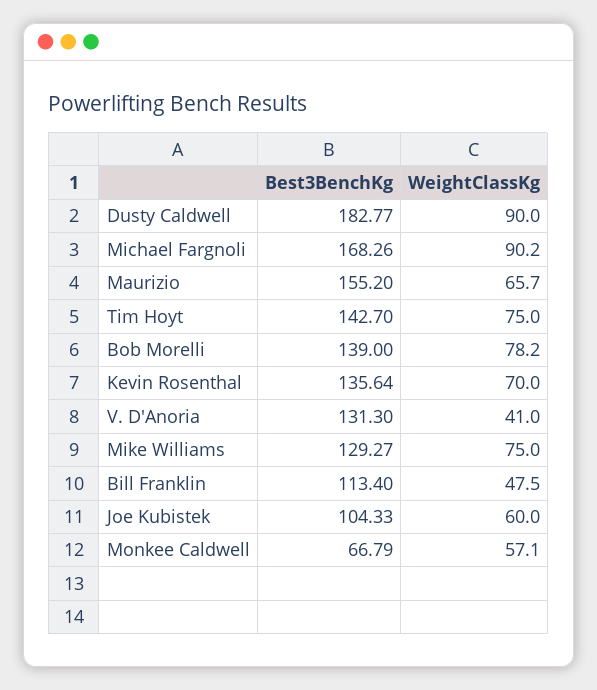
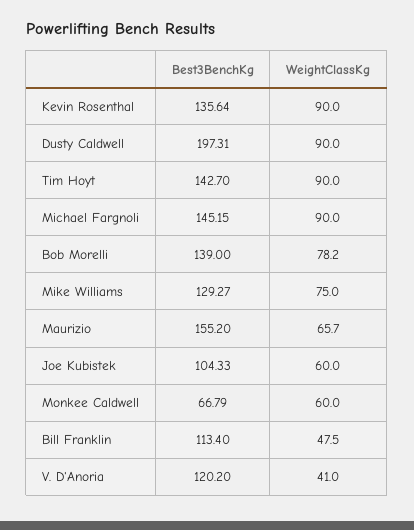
Best3BenchKg, Dusty Caldwell: 182.77 -> 197.31
Best3BenchKg, Michael Fargnoli: 168.26 -> 145.15
WeightClassKg, Michael Fargnoli: 90.2 -> 90
WeightClassKg, Tim Hoyt: 75 -> 90
WeightClassKg, Kevin Rosenthal: 70 -> 90
Best3BenchKg, V. D'Anoria: 131.3 -> 120.2
WeightClassKg, Monkee Caldwell: 57.1 -> 60

